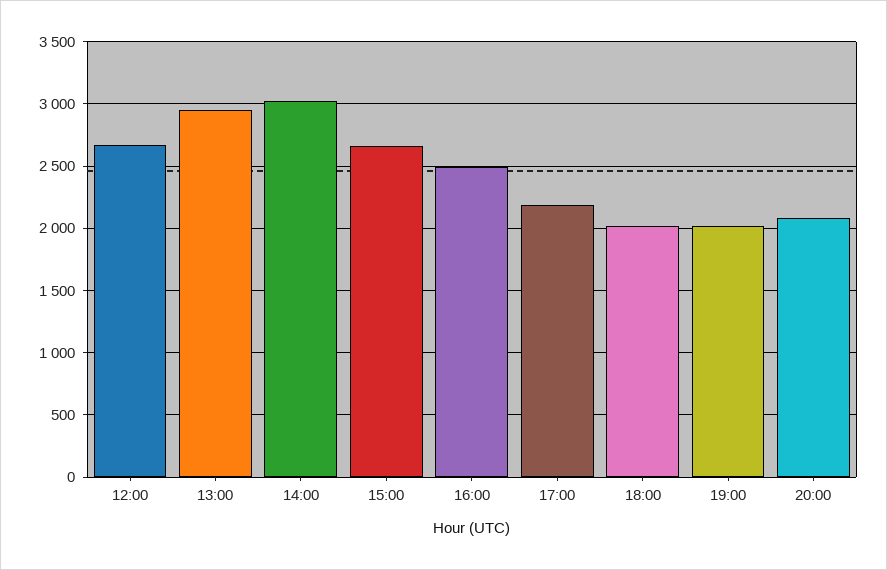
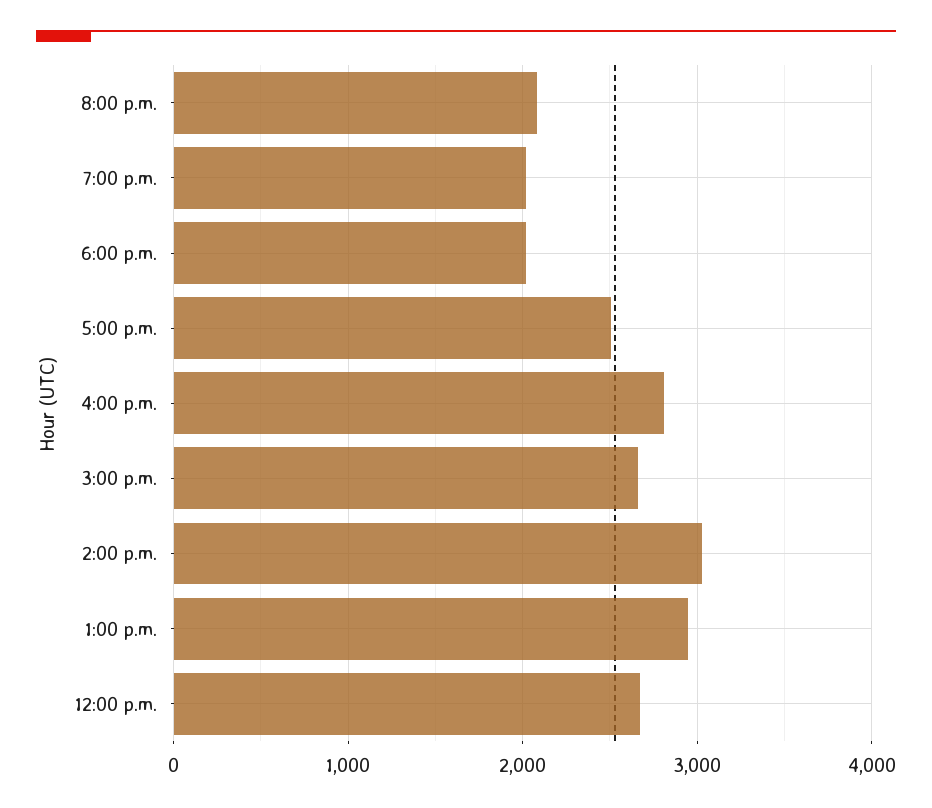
16:00: 2500 -> 2800
17:00: 2200 -> 2500

